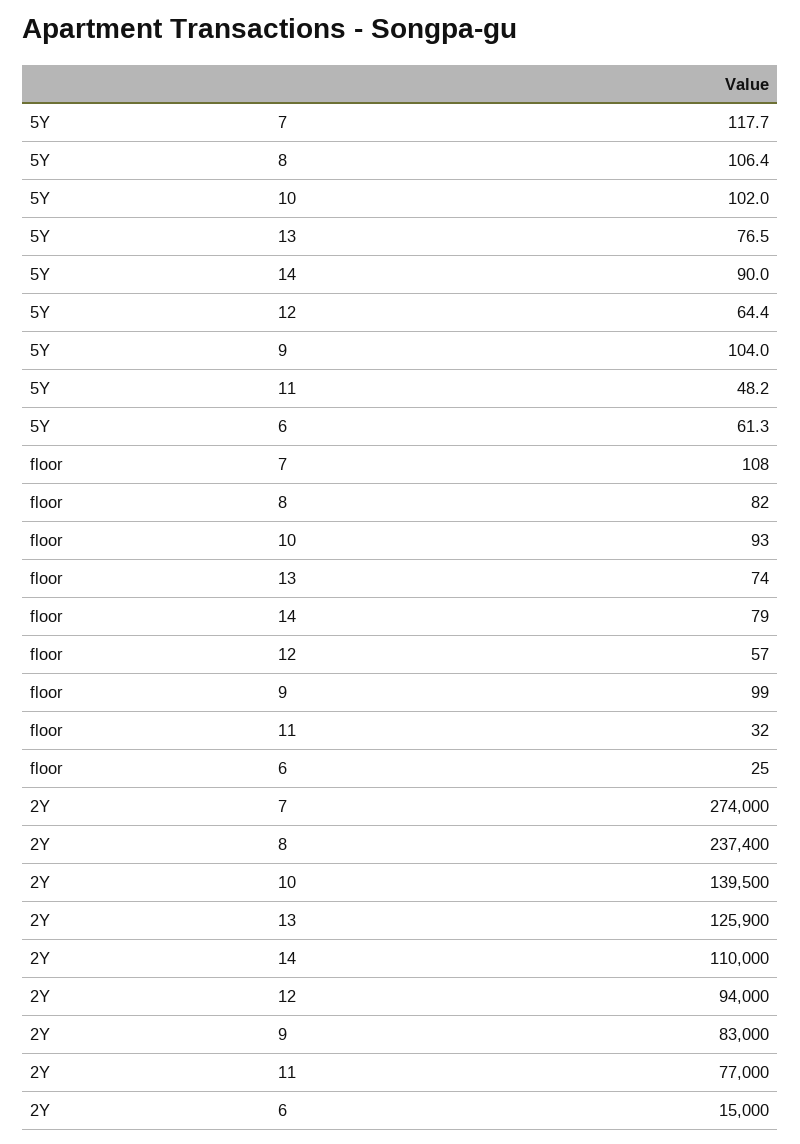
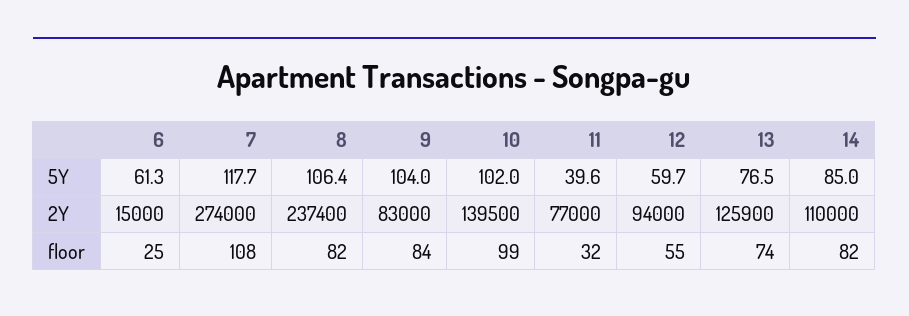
5Y, 14: 90 -> 85
5Y, 12: 64.4 -> 59.7
5Y, 11: 48.2 -> 39.6
floor, 10: 93 -> 99
floor, 14: 79 -> 82
floor, 12: 57 -> 55
floor, 9: 99 -> 84

